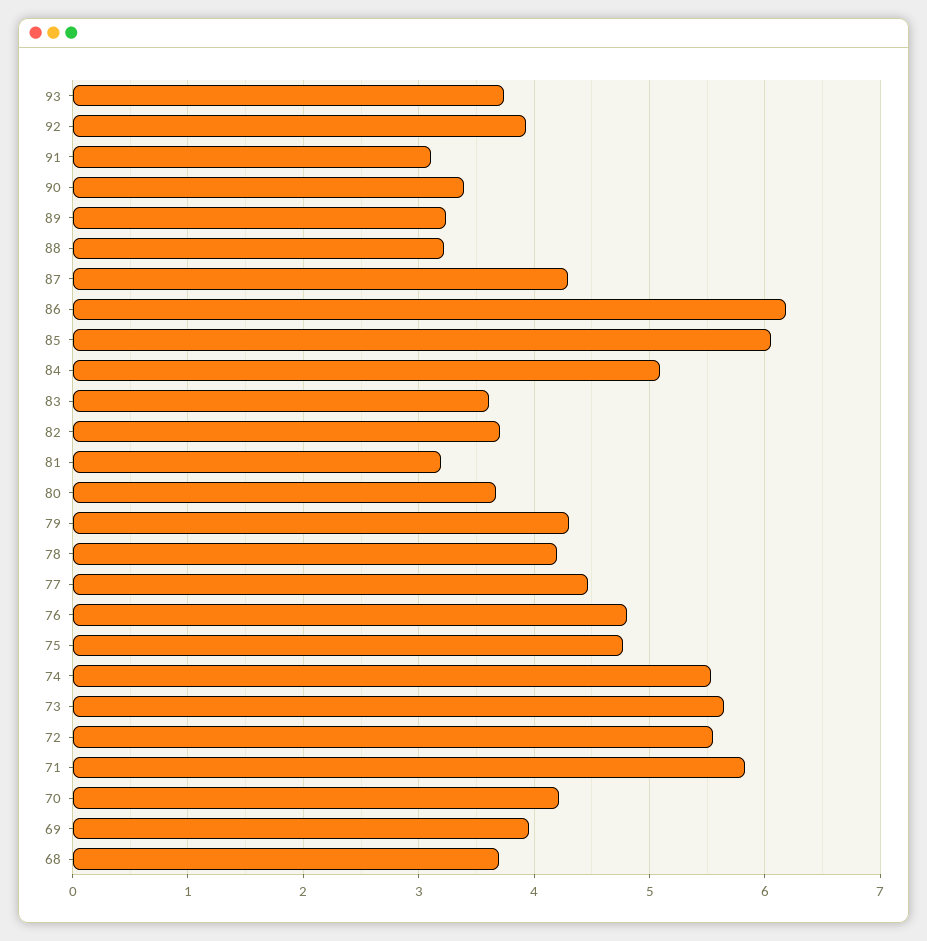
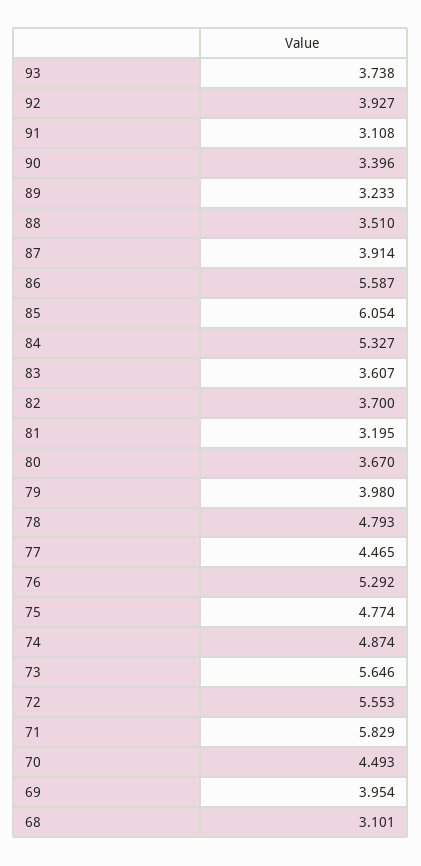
88: 3.2 -> 3.51
87: 4.3 -> 3.914
86: 6.2 -> 5.587
84: 5.1 -> 5.327
79: 4.3 -> 3.98
78: 4.2 -> 4.793
76: 4.8 -> 5.292
74: 5.5 -> 4.874
70: 4.2 -> 4.493
68: 3.7 -> 3.101

